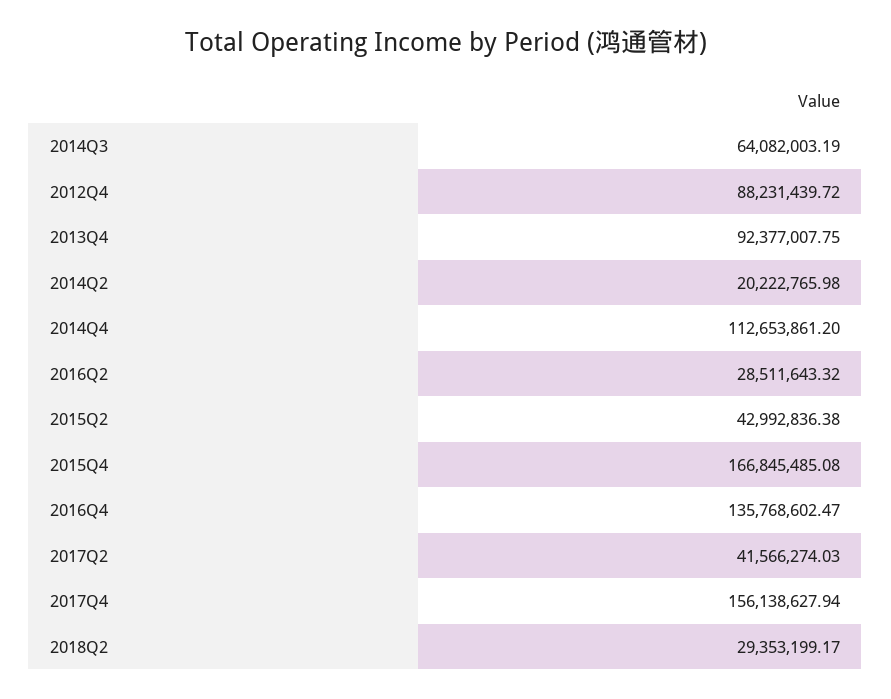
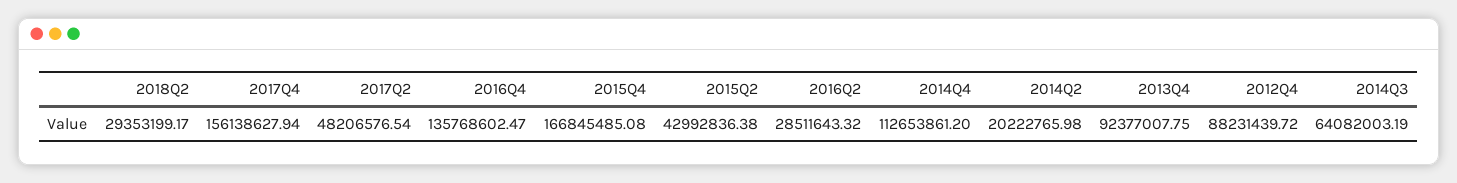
2017Q2: 41566274.03 -> 48206576.54

